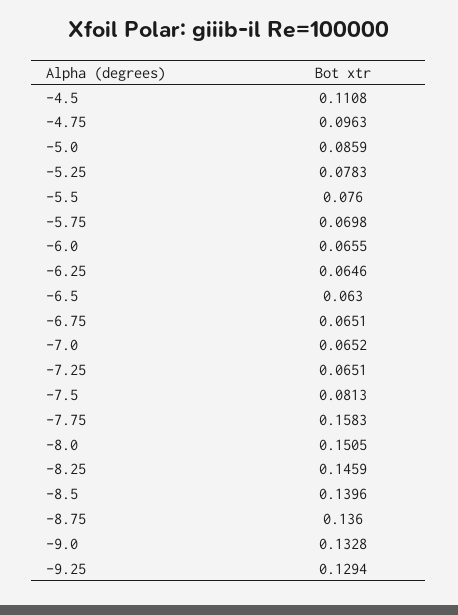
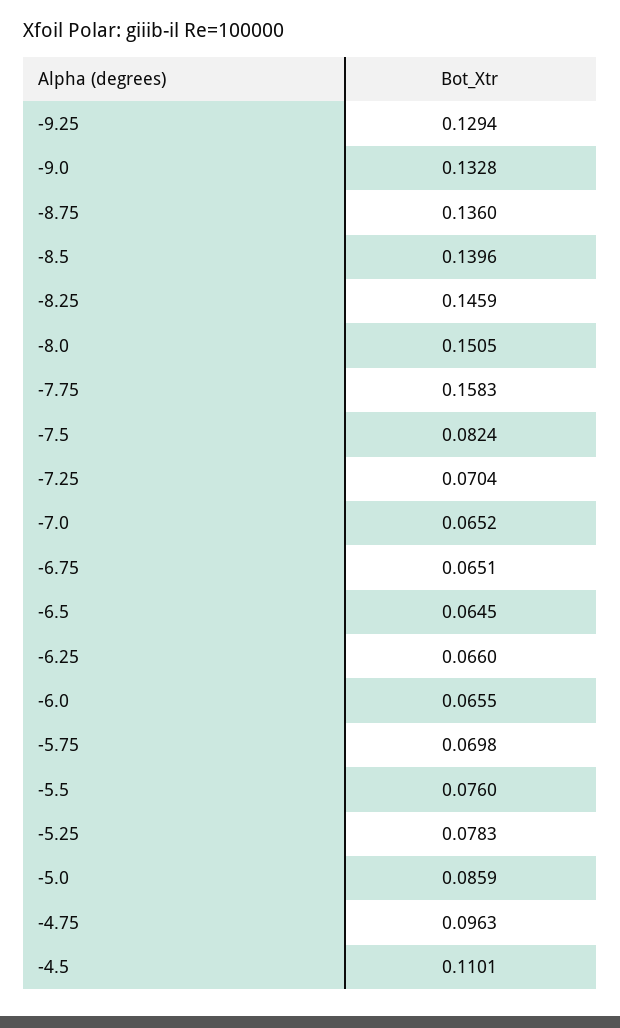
-4.5: 0.1108 -> 0.1101
-6.25: 0.0646 -> 0.066
-6.5: 0.063 -> 0.0645
-7.25: 0.0651 -> 0.0704
-7.5: 0.0813 -> 0.0824

